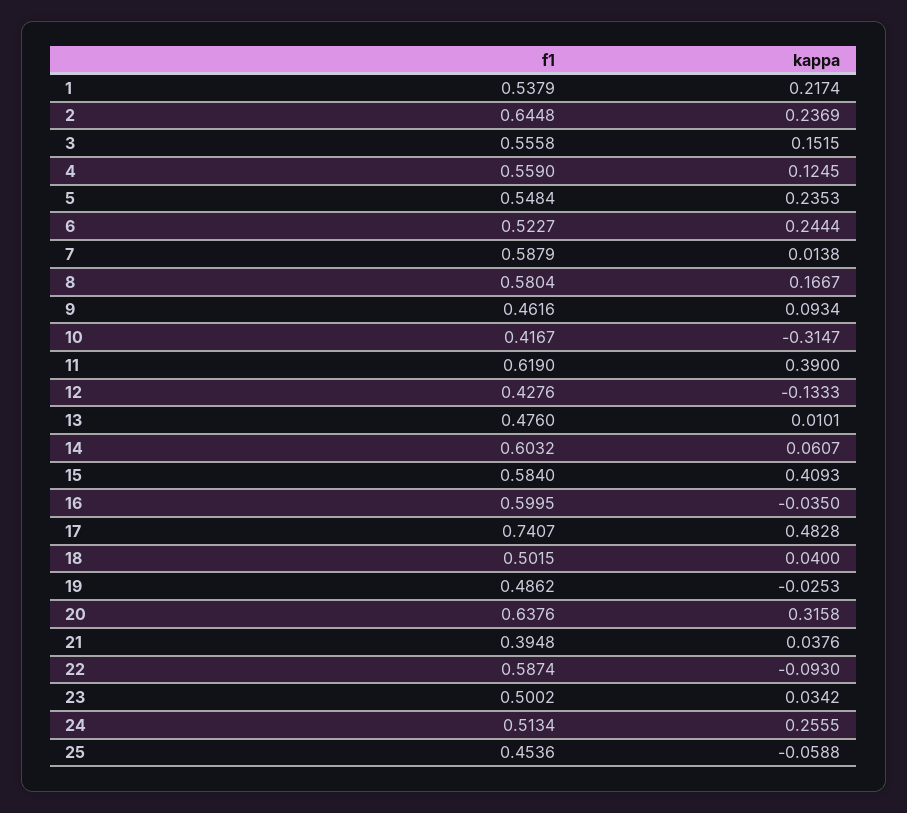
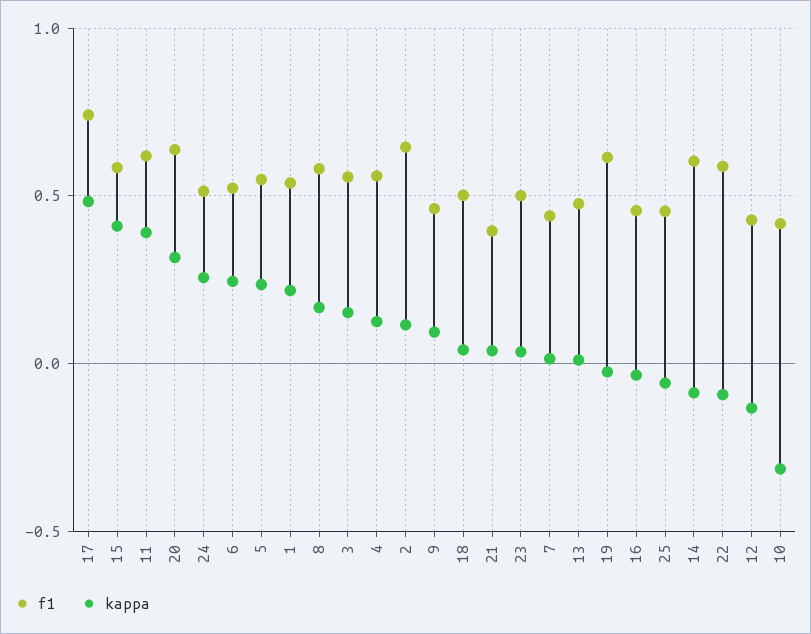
kappa, 2: 0.2369 -> 0.1
f1, 7: 0.5879 -> 0.45
kappa, 14: 0.0607 -> -0.1
f1, 16: 0.5995 -> 0.45
f1, 19: 0.4862 -> 0.6

